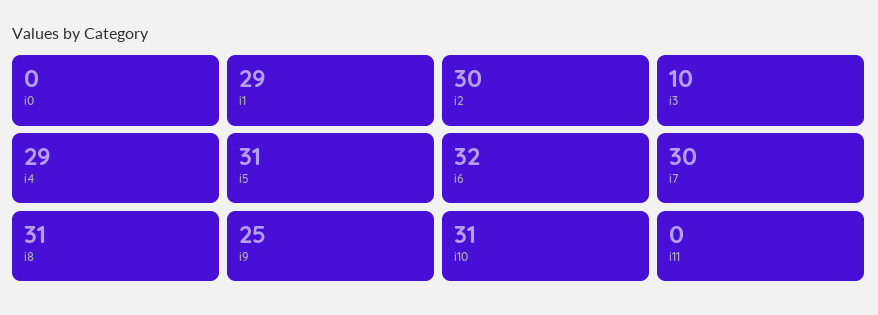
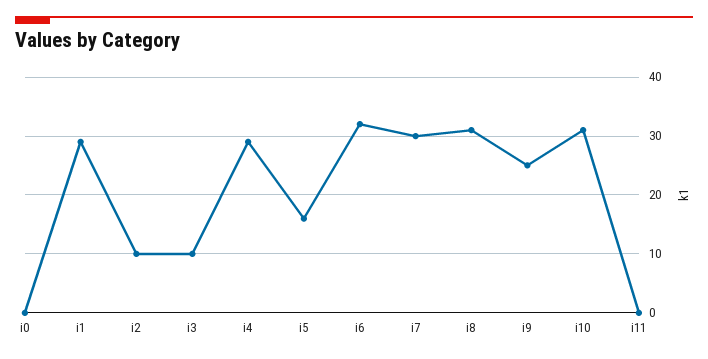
i2: 30 -> 10
i5: 31 -> 15

